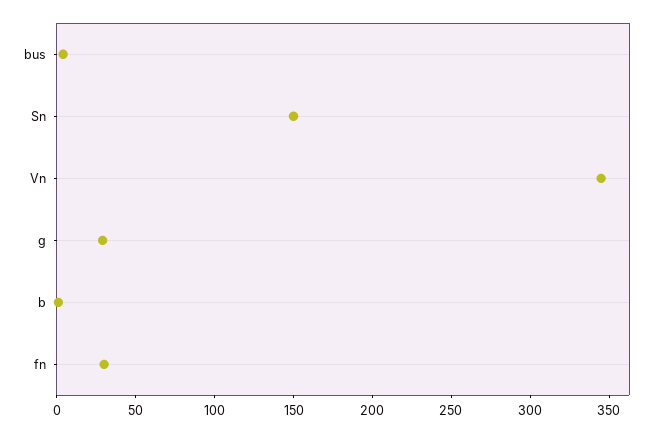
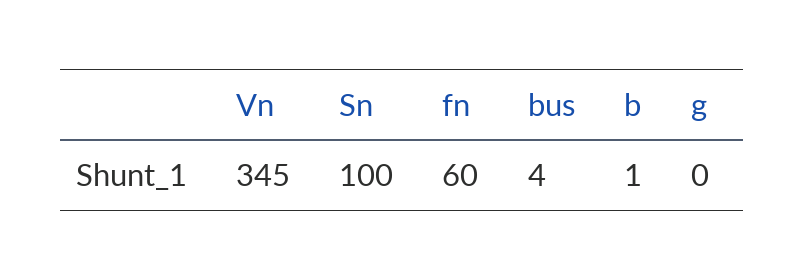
Sn: 150 -> 100
g: 30 -> 0
fn: 30 -> 60

